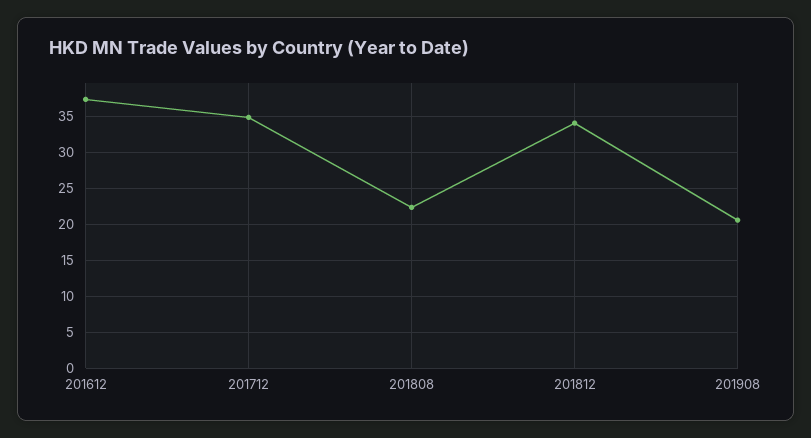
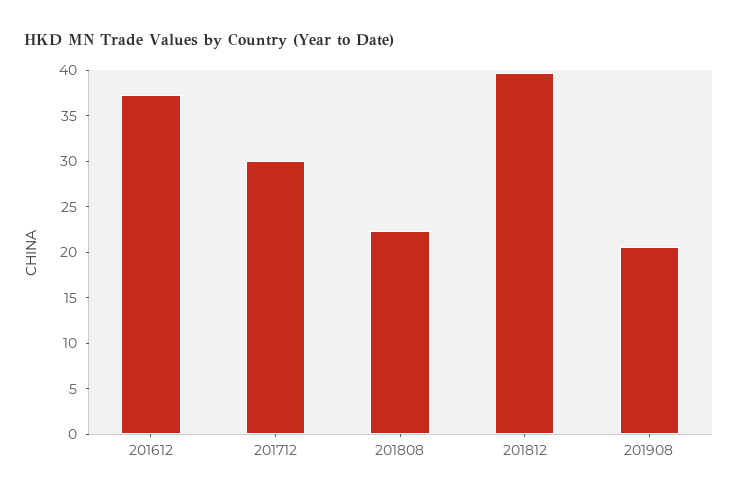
201712: 35 -> 30
201812: 34 -> 40

